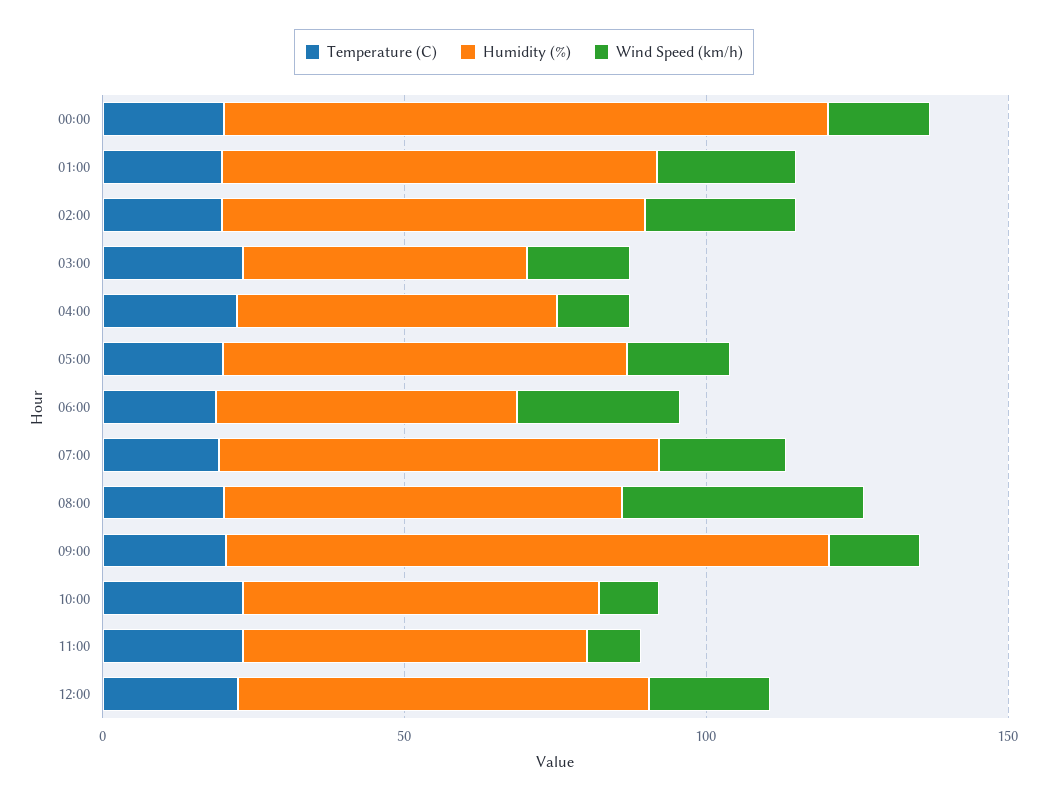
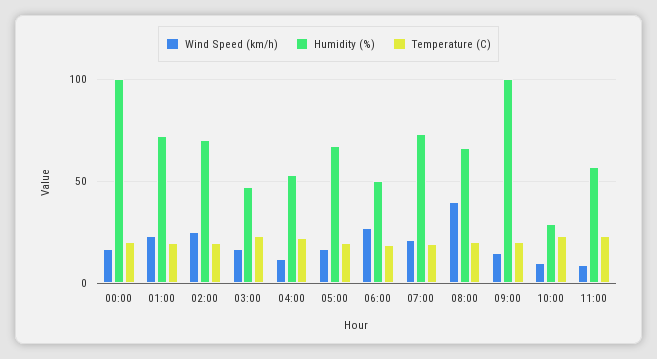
Humidity (%), 10:00: 60 -> 30
Temperature (C), 12:00: 20 -> none
Humidity (%), 12:00: 70 -> none
Wind Speed (km/h), 12:00: 20 -> none

